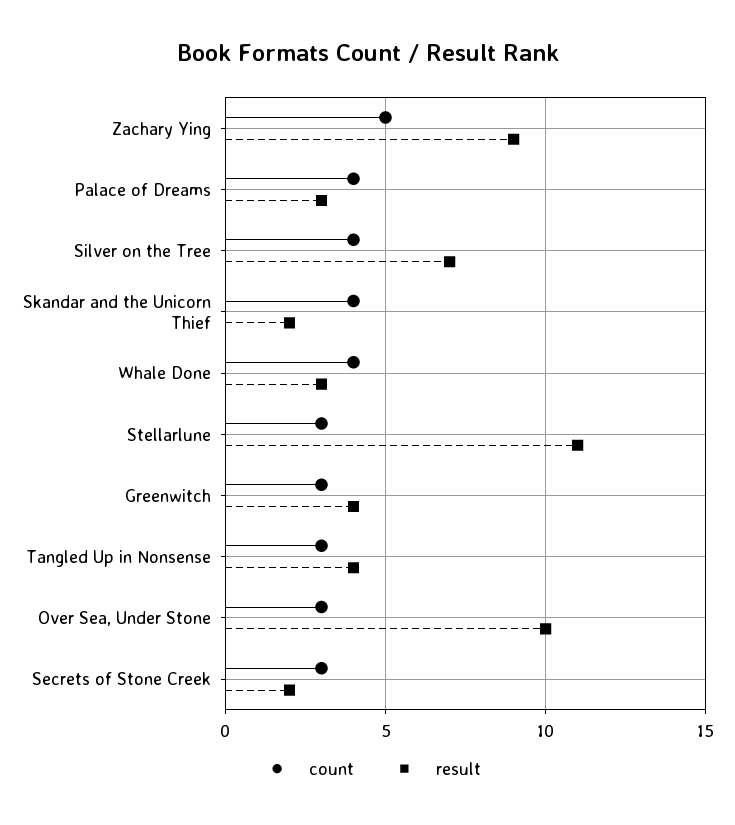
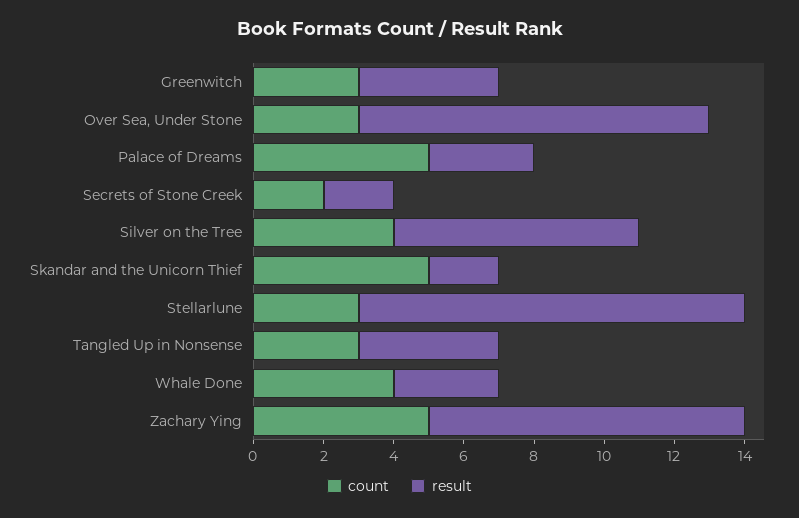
count, Palace of Dreams: 4 -> 5
count, Skandar and the Unicorn Thief: 4 -> 5
count, Secrets of Stone Creek: 3 -> 2

